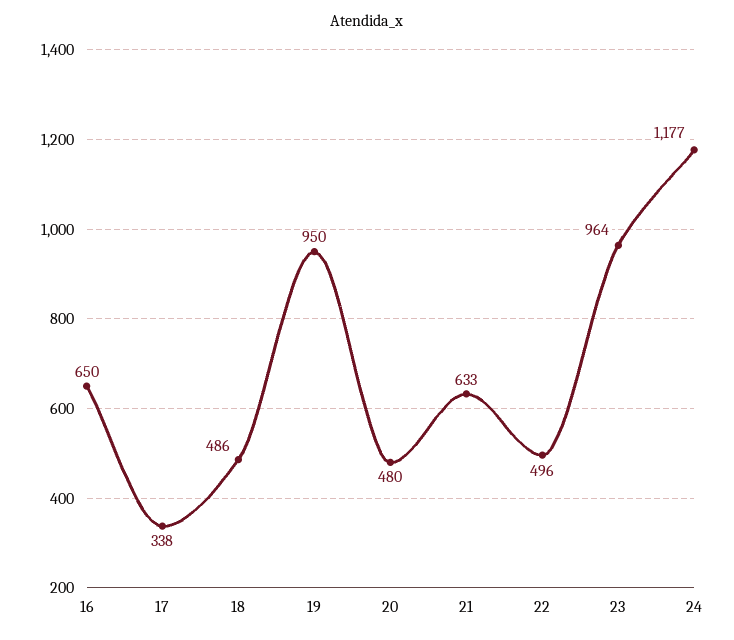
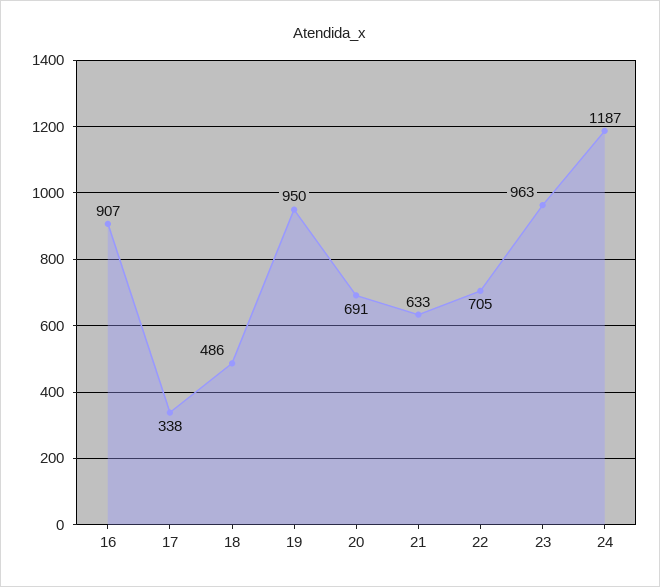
16: 650 -> 907
20: 480 -> 691
22: 496 -> 705
23: 964 -> 963
24: 1177 -> 1187

